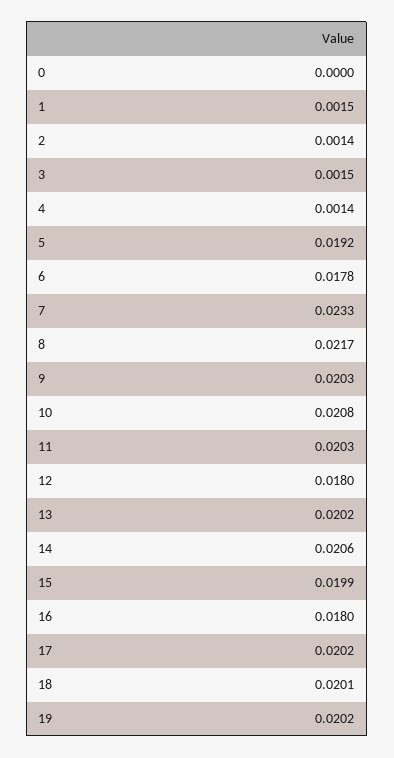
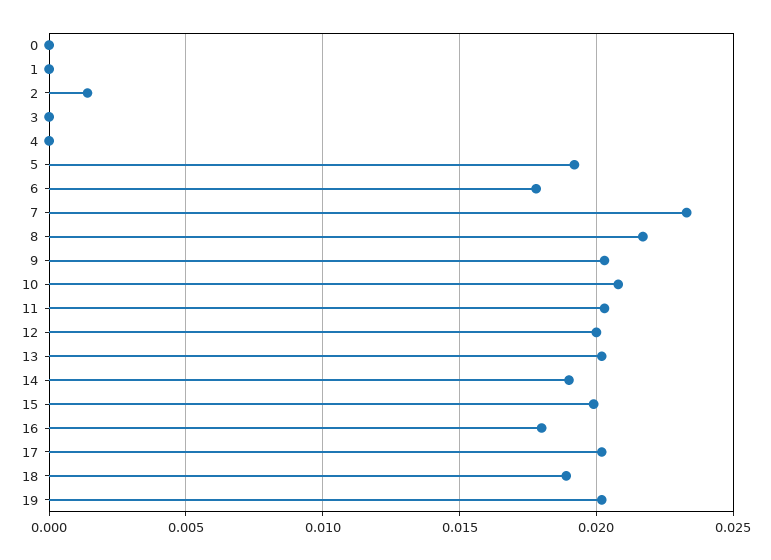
1: 0.0015 -> 0
3: 0.0015 -> 0
4: 0.0014 -> 0
12: 0.018 -> 0.02
14: 0.0206 -> 0.019
18: 0.0201 -> 0.019

